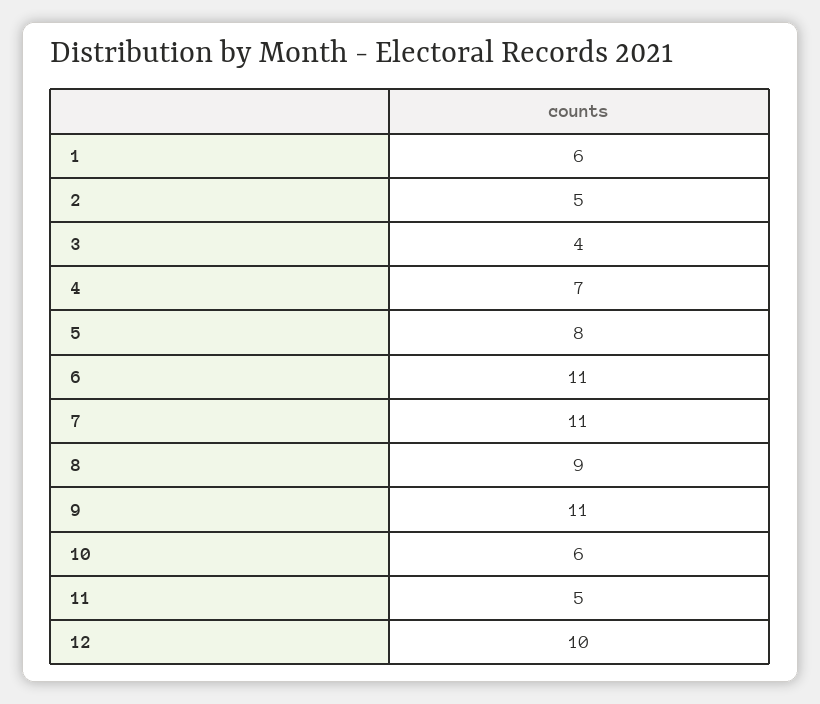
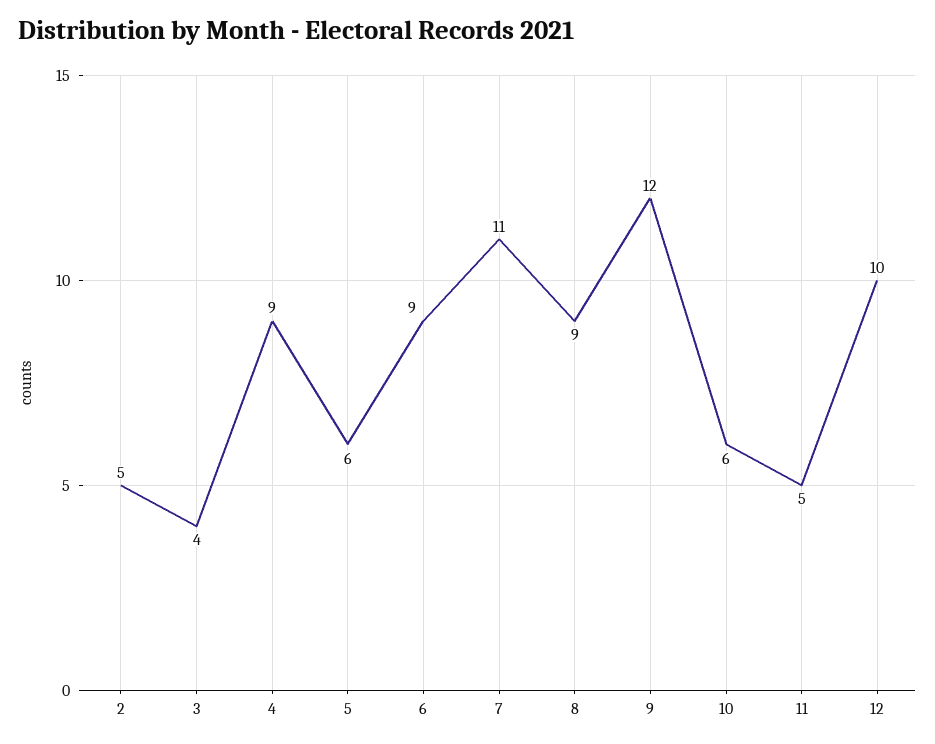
1: 6 -> none
4: 7 -> 9
5: 8 -> 6
6: 11 -> 9
9: 11 -> 12

